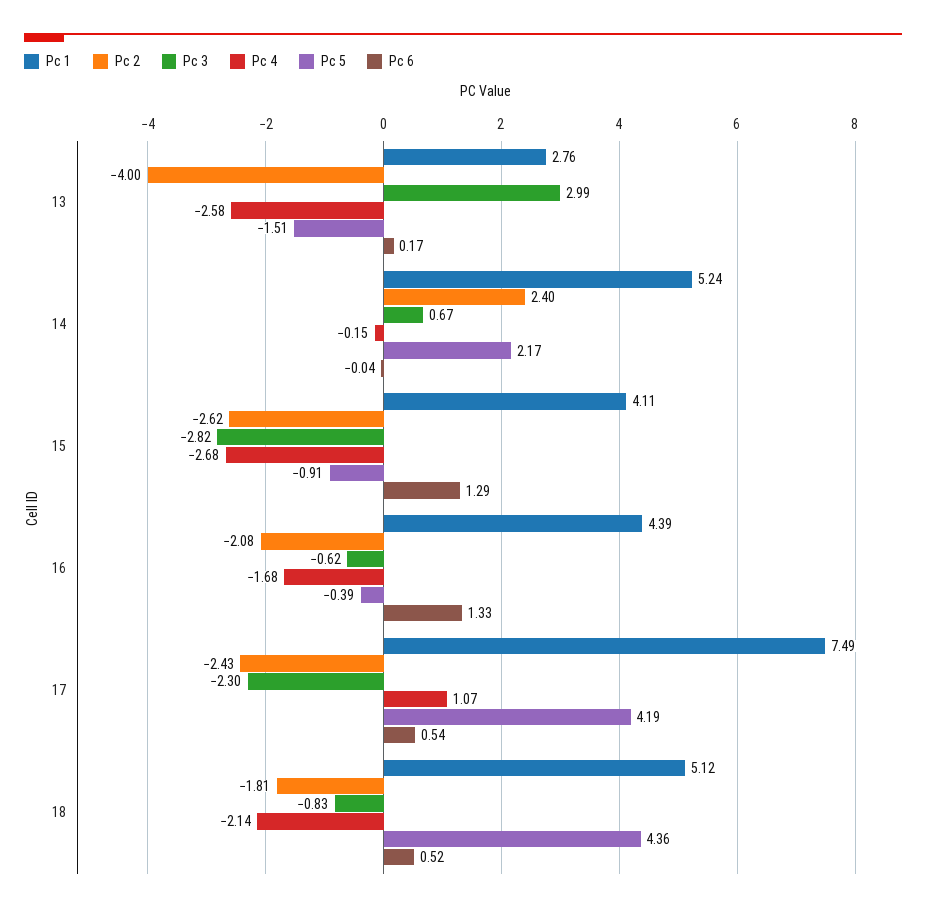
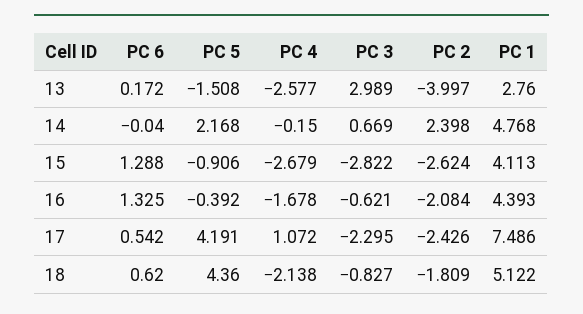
Pc 1, 14: 5.24 -> 4.768
Pc 6, 18: 0.52 -> 0.62

